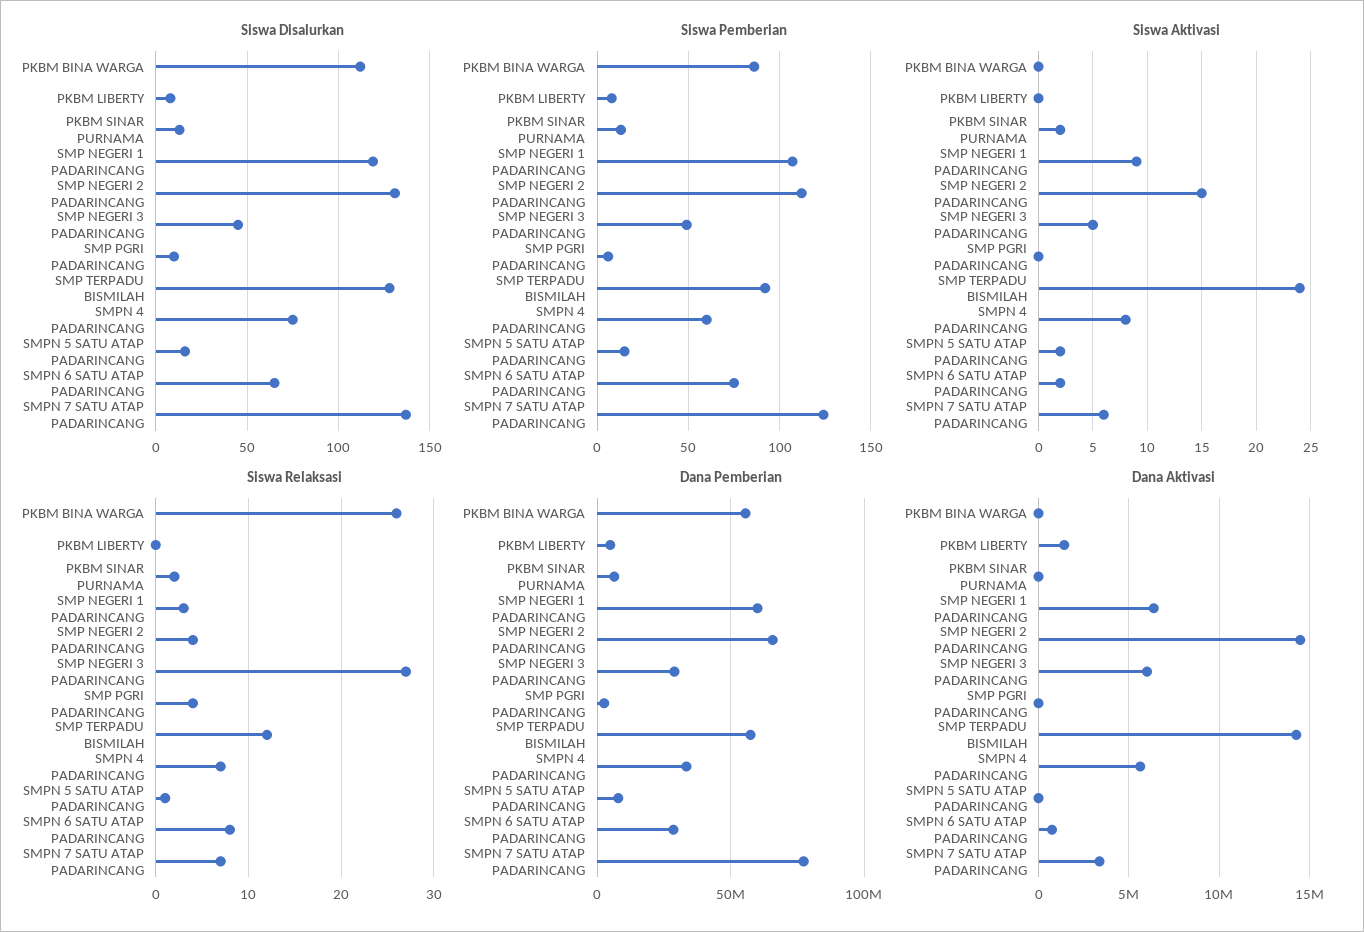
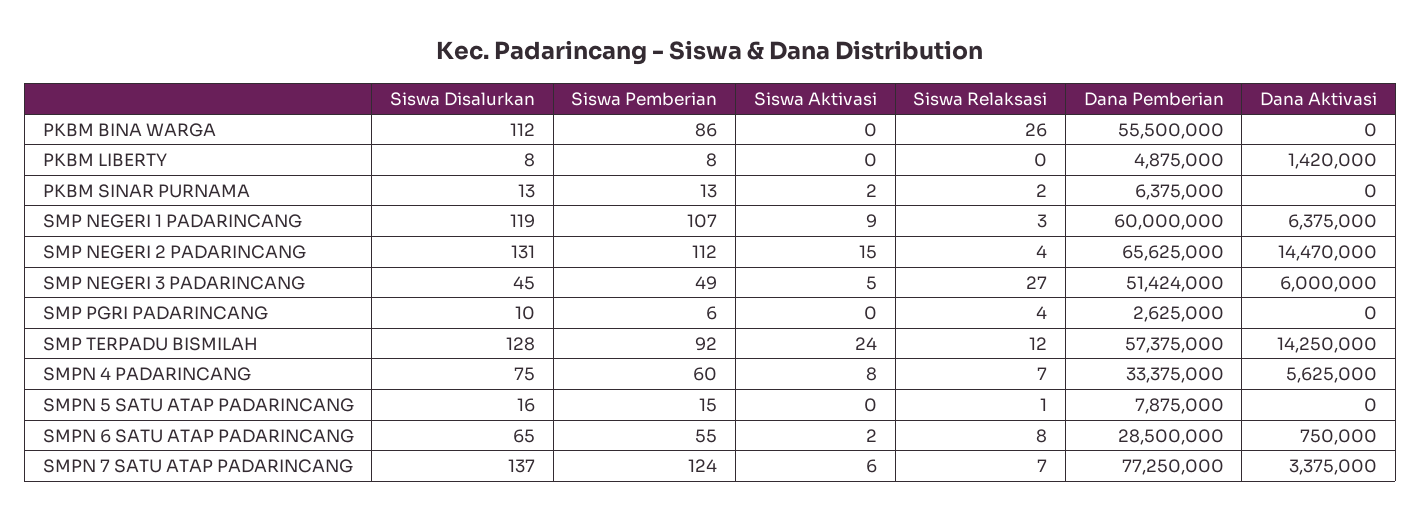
Siswa Pemberian, SMPN 6 SATU ATAP PADARINCANG: 75 -> 55
Siswa Aktivasi, SMPN 5 SATU ATAP PADARINCANG: 2 -> 0
Dana Pemberian, SMP NEGERI 3 PADARINCANG: 30000000 -> 51424000

